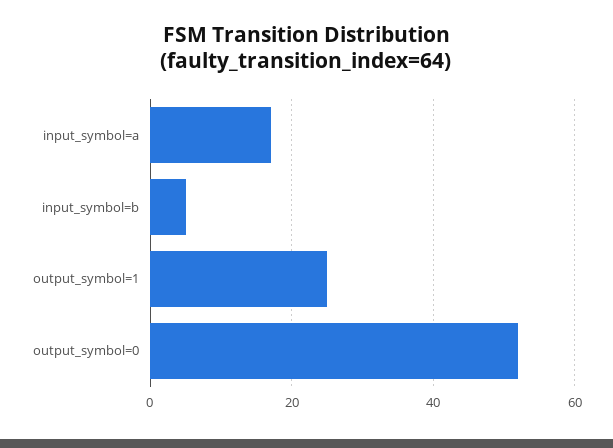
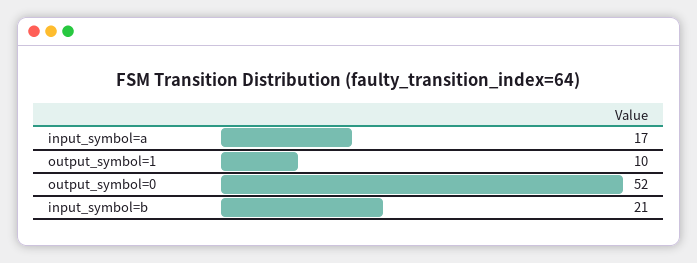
input_symbol=b: 5 -> 21
output_symbol=1: 25 -> 10

